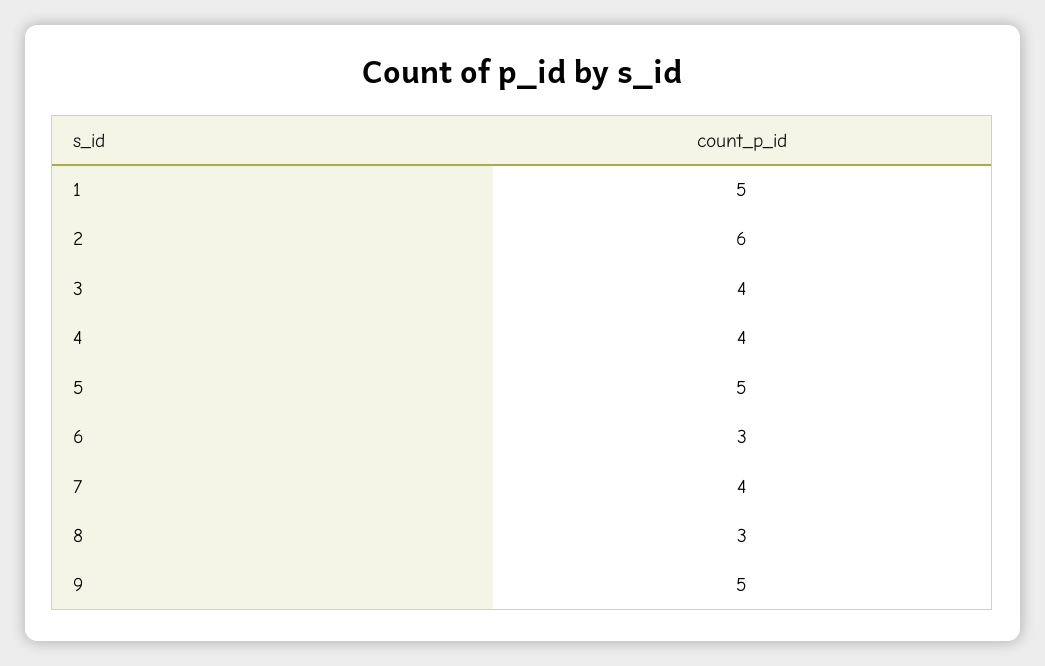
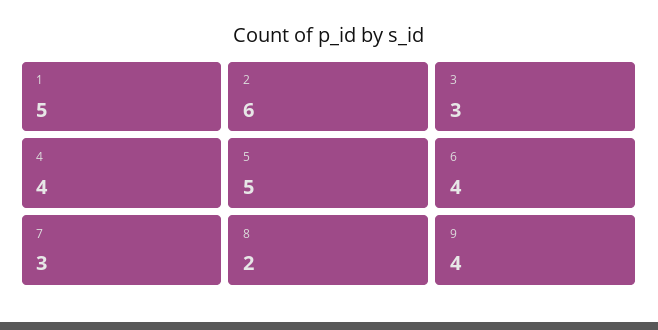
3: 4 -> 3
6: 3 -> 4
7: 4 -> 3
8: 3 -> 2
9: 5 -> 4

